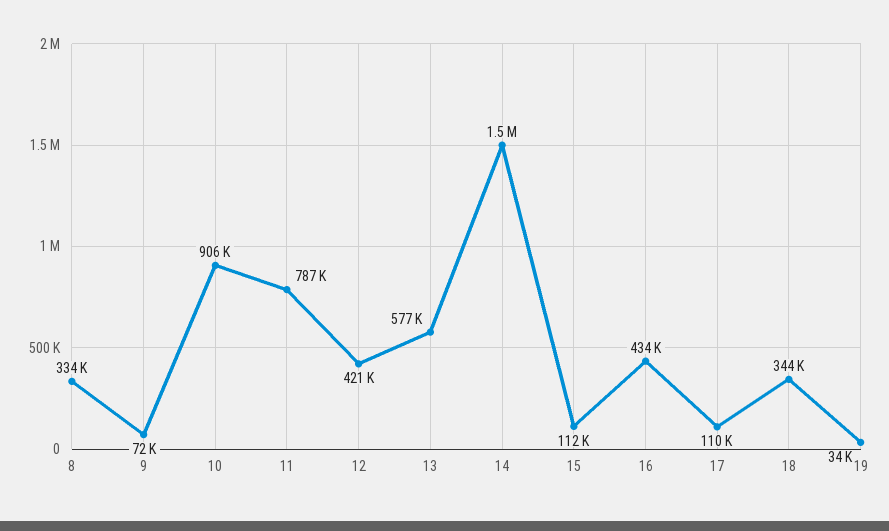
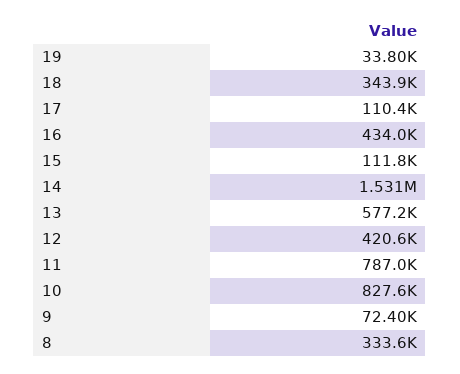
10: 906000 -> 827600

